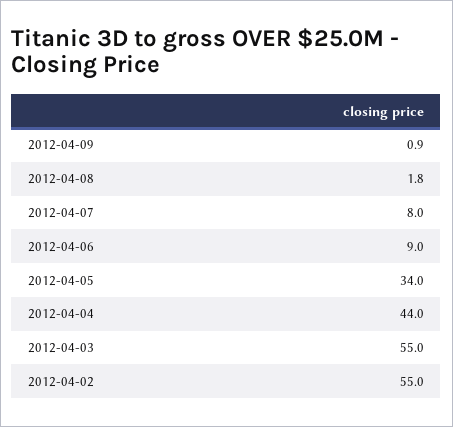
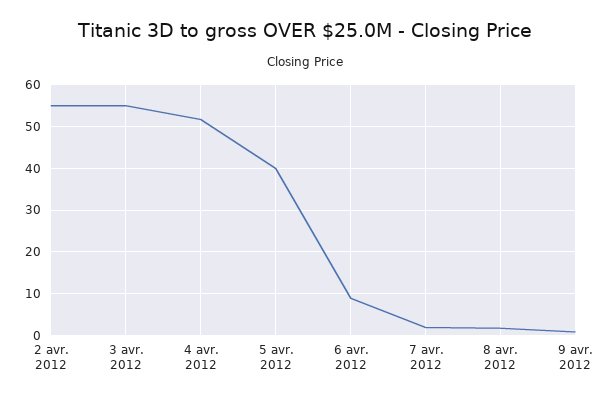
2012-04-07: 8 -> 2
2012-04-05: 34 -> 40
2012-04-04: 44 -> 52

